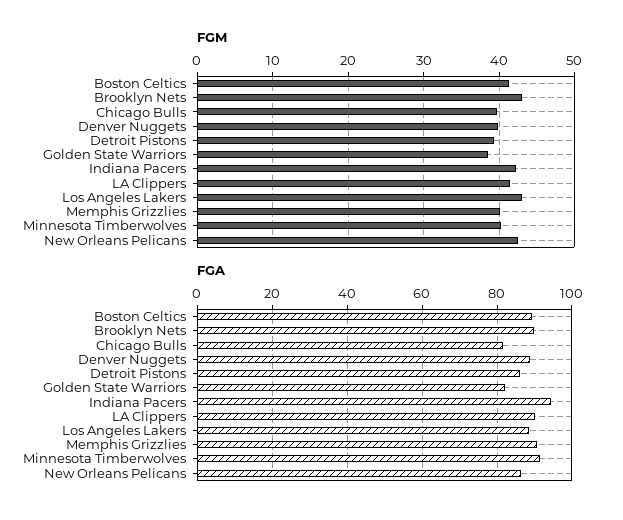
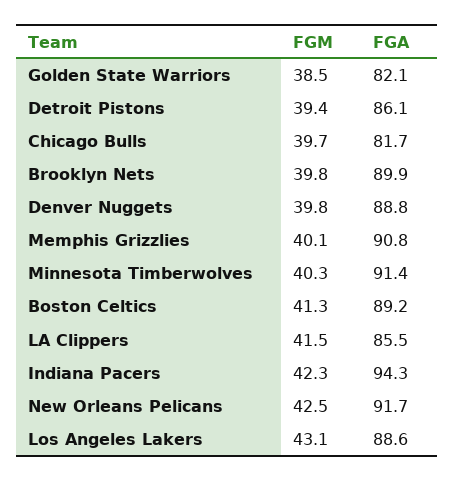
FGM, Brooklyn Nets: 43 -> 39.8
FGA, LA Clippers: 90 -> 85.5
FGA, New Orleans Pelicans: 86 -> 91.7

